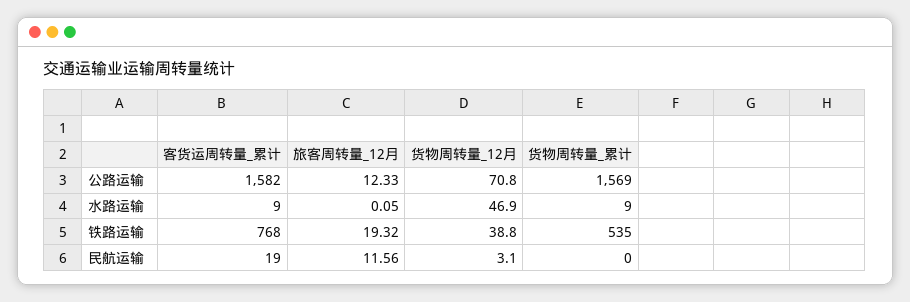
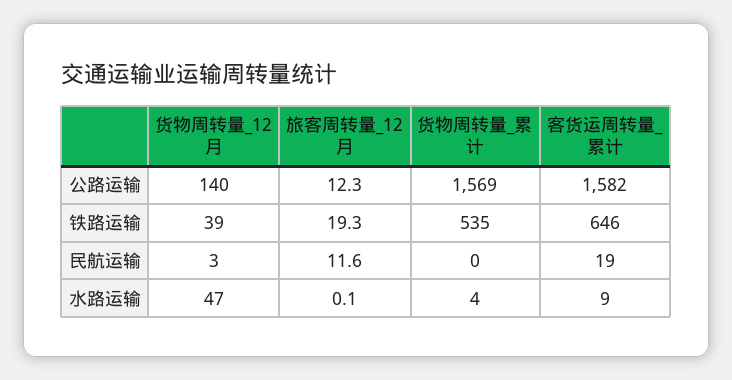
货物周转量_12月, 公路运输: 70.8 -> 140
货物周转量_累计, 水路运输: 9 -> 4
客货运周转量_累计, 铁路运输: 768 -> 646

